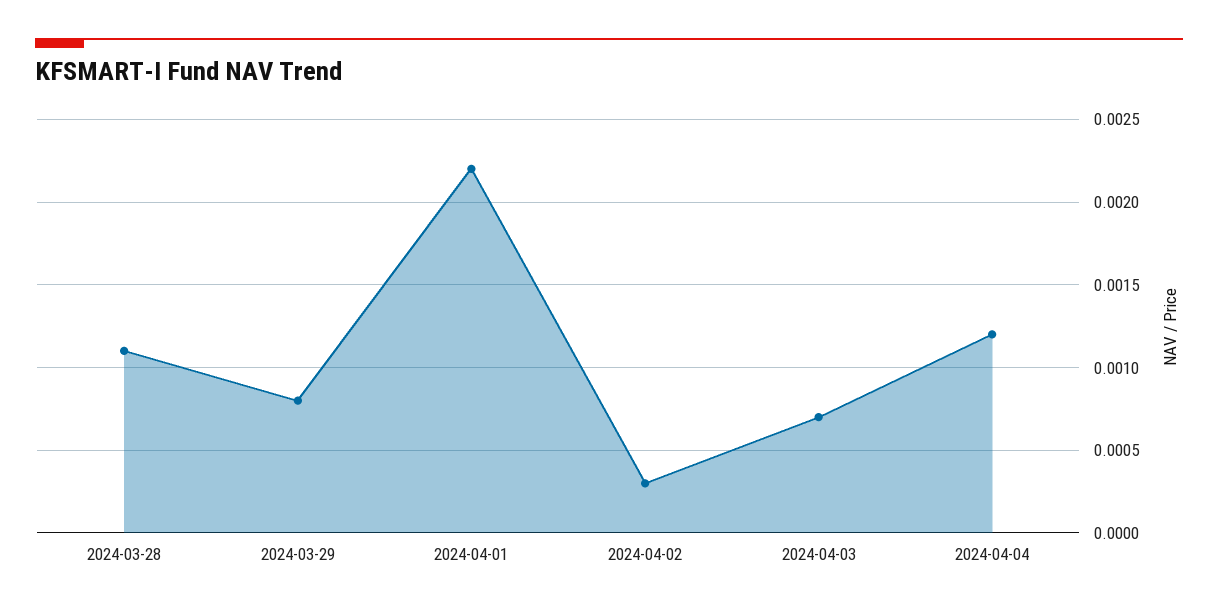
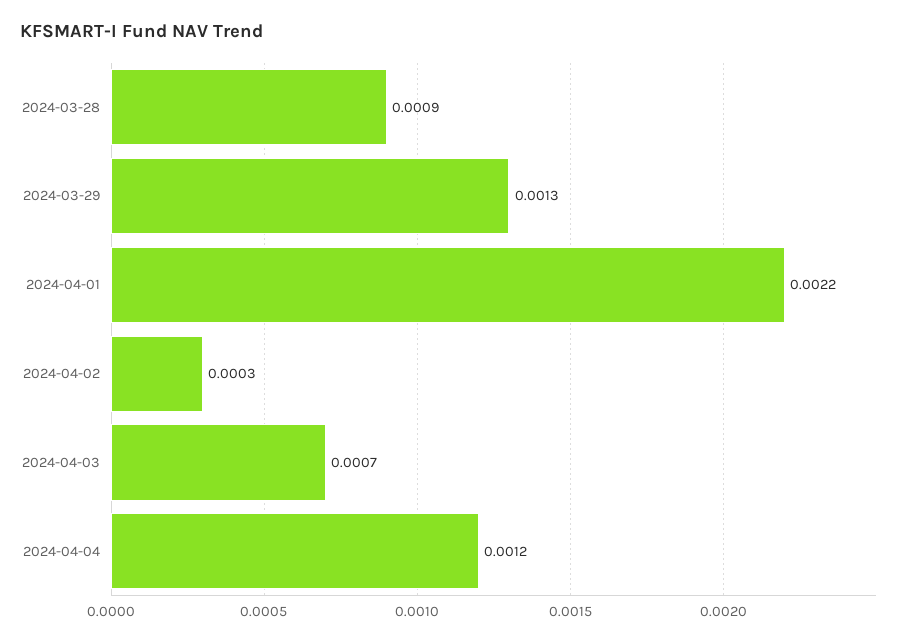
2024-03-28: 0.0011 -> 0.0009
2024-03-29: 0.0008 -> 0.0013

